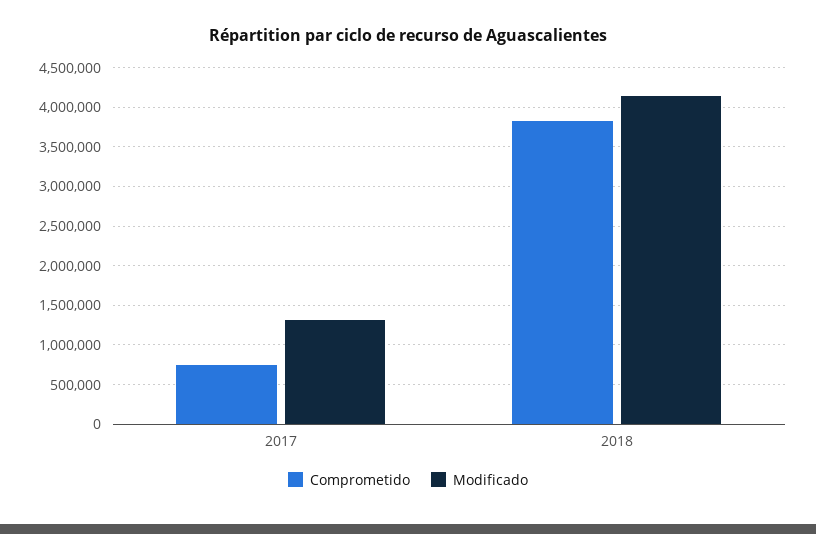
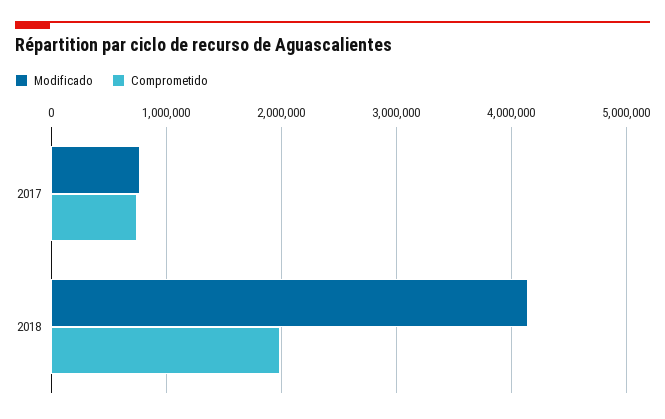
Modificado, 2017: 1300000 -> 800000
Comprometido, 2018: 3800000 -> 2000000

